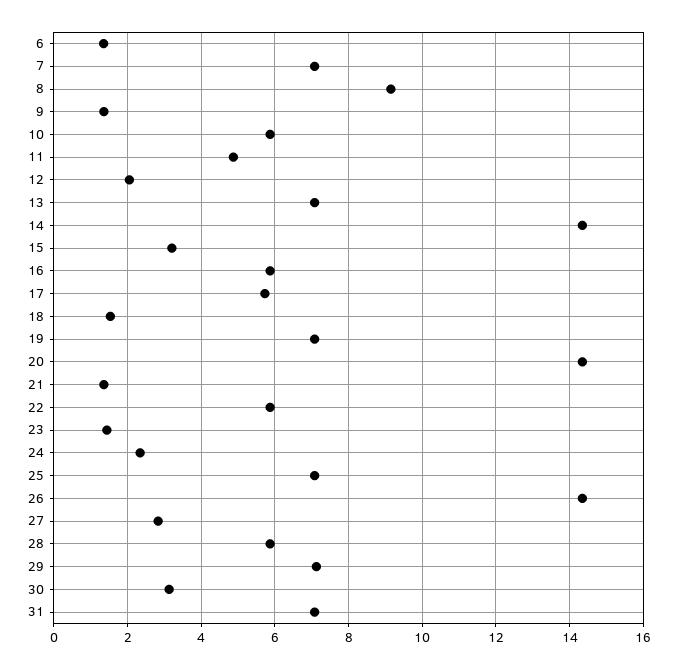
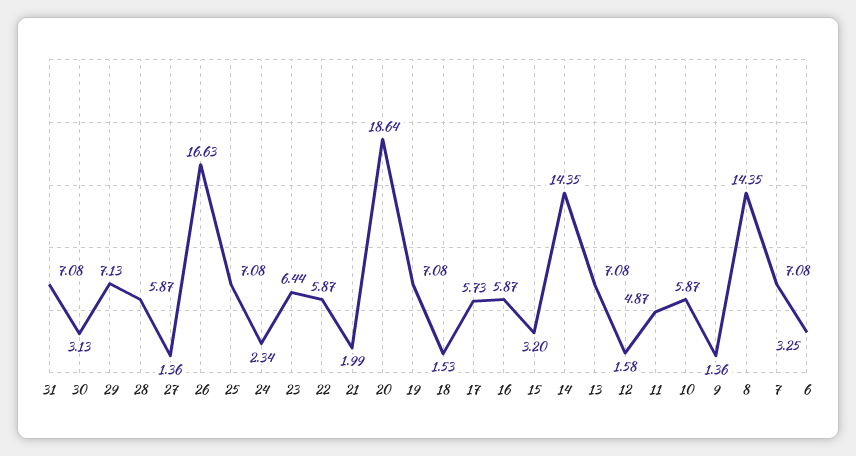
6: 1.4 -> 3.25
8: 9.2 -> 14.35
12: 2 -> 1.58
20: 14.4 -> 18.64
21: 1.4 -> 1.99
23: 1.4 -> 6.44
26: 14.4 -> 16.63
27: 2.8 -> 1.36

